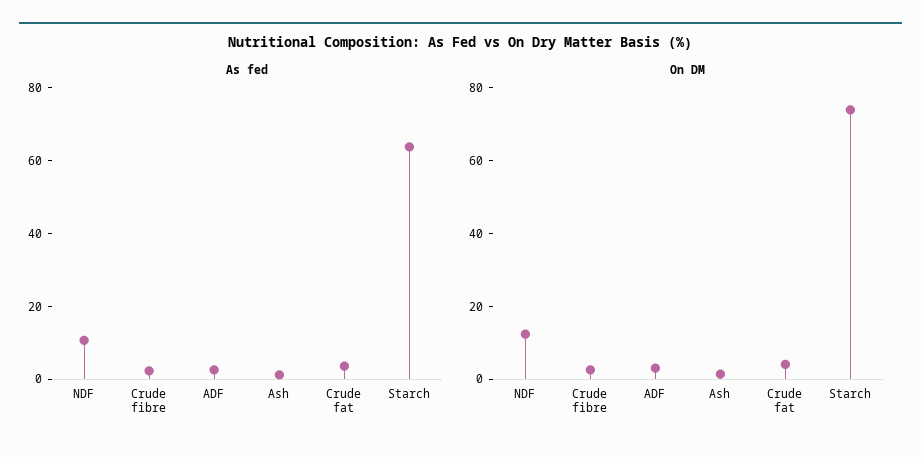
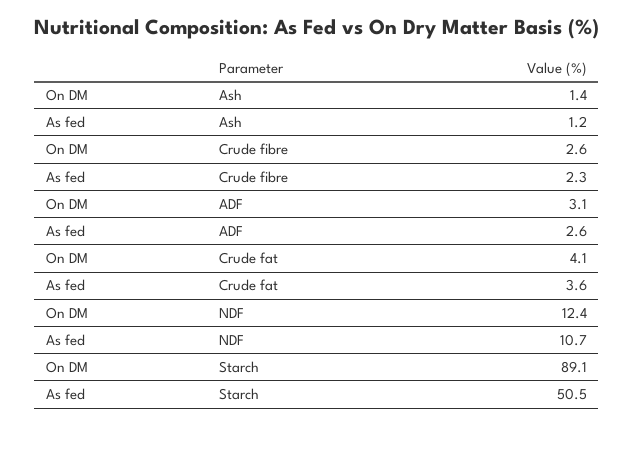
As fed, Starch: 65 -> 50.5
On DM, Starch: 75 -> 89.1

